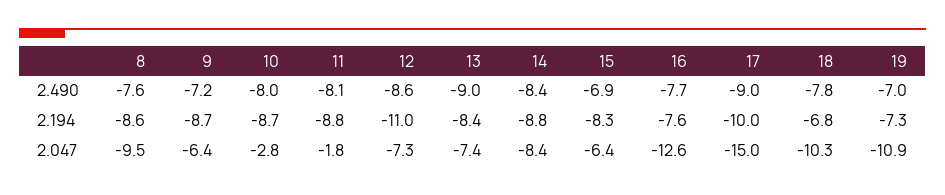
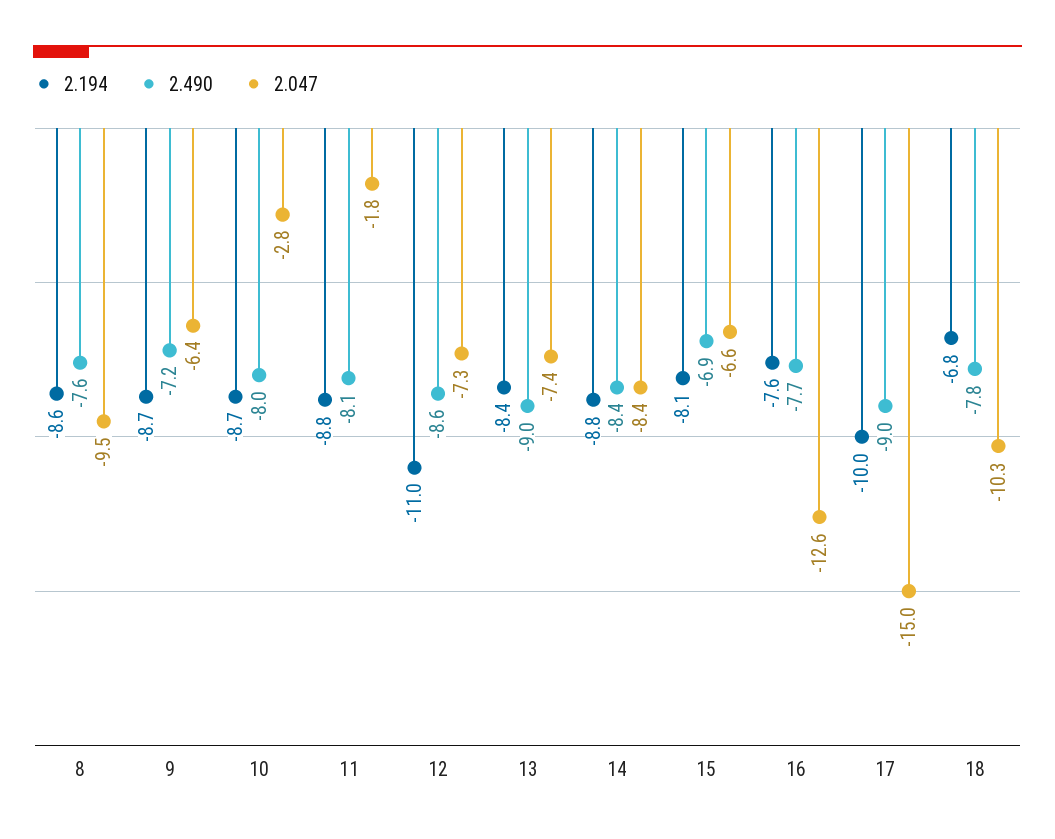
2.490, 19: -7 -> none
2.194, 15: -8.3 -> -8.1
2.194, 19: -7.3 -> none
2.047, 15: -6.4 -> -6.6
2.047, 19: -10.9 -> none

